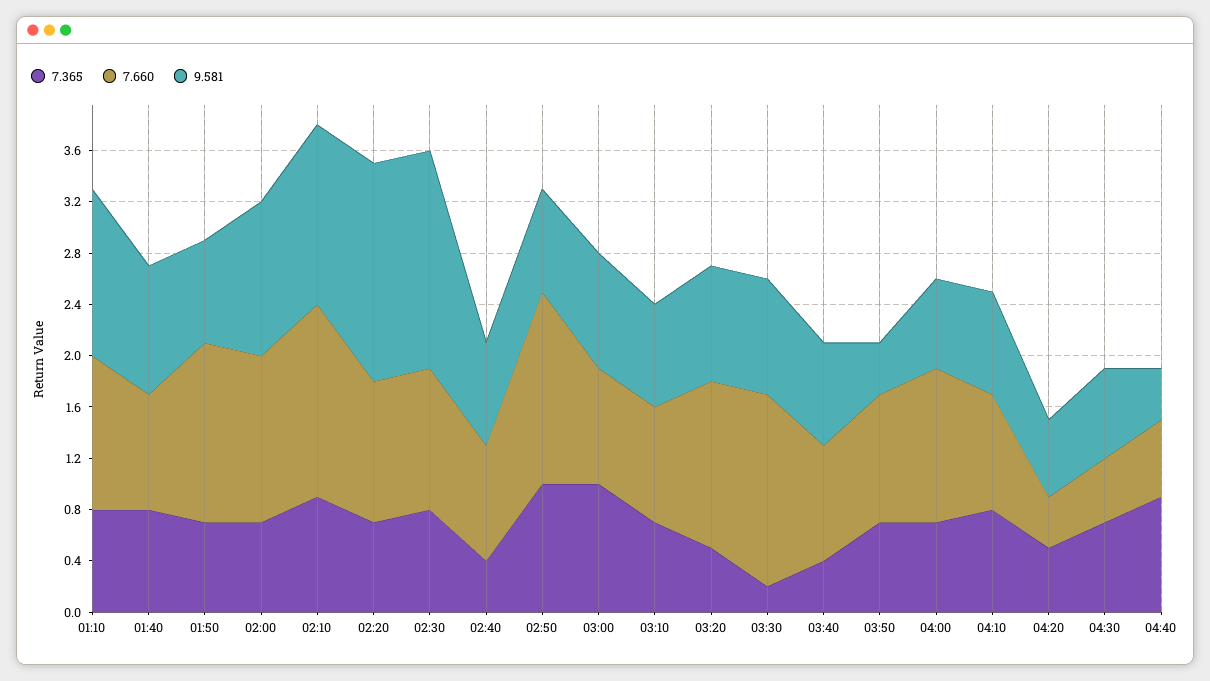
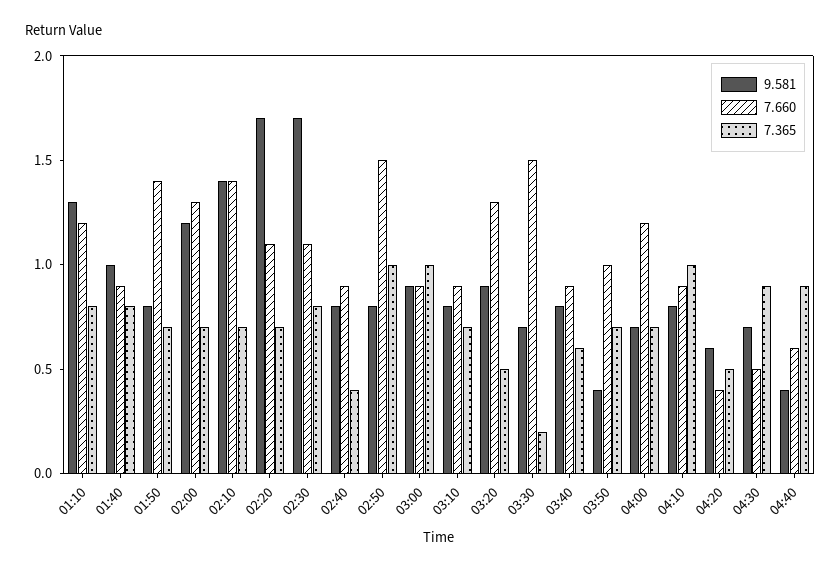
7.365, 02:10: 0.9 -> 0.7
7.660, 02:10: 1.5 -> 1.4
9.581, 03:30: 0.9 -> 0.7
7.365, 03:40: 0.4 -> 0.6
7.365, 04:10: 0.8 -> 1
7.365, 04:30: 0.7 -> 0.9

